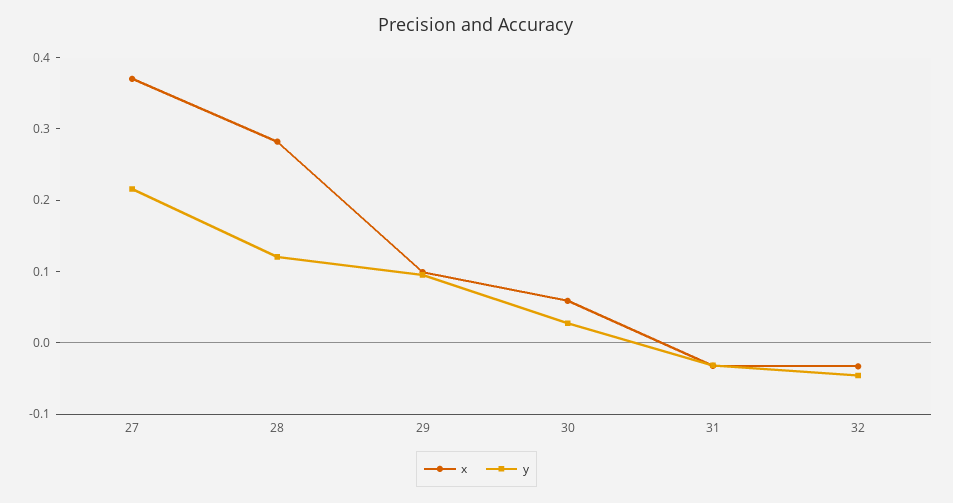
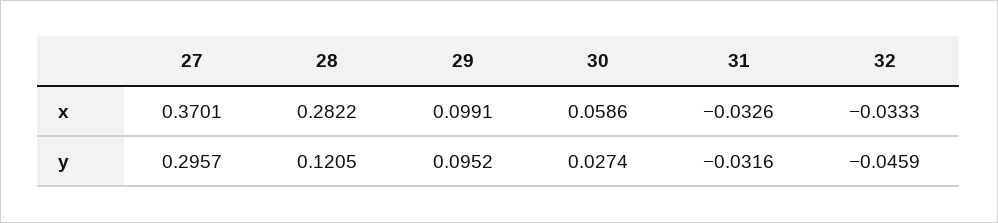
y, 27: 0.22 -> 0.2957

